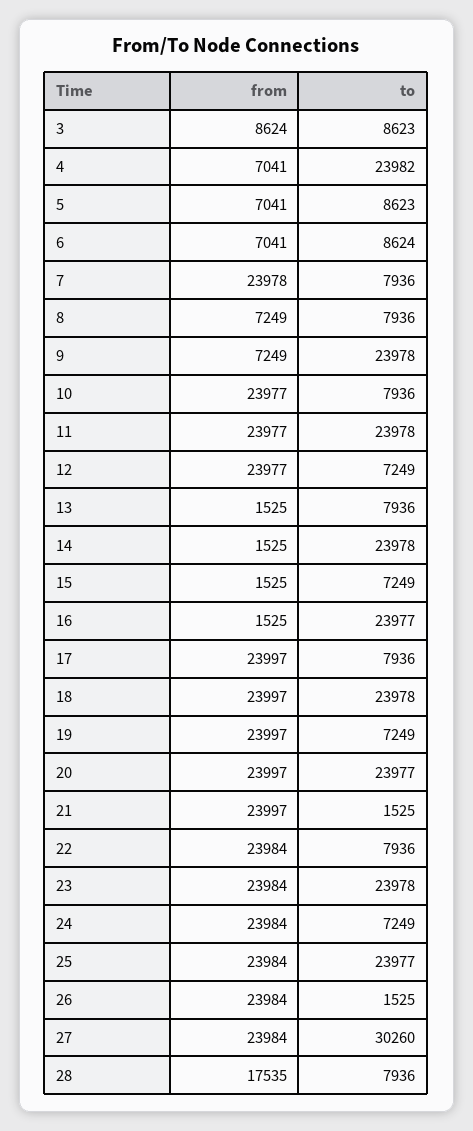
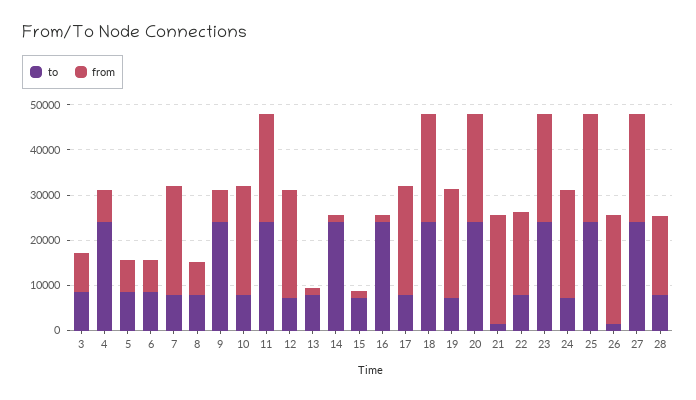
from, 22: 23984 -> 18000
to, 27: 30260 -> 24000

